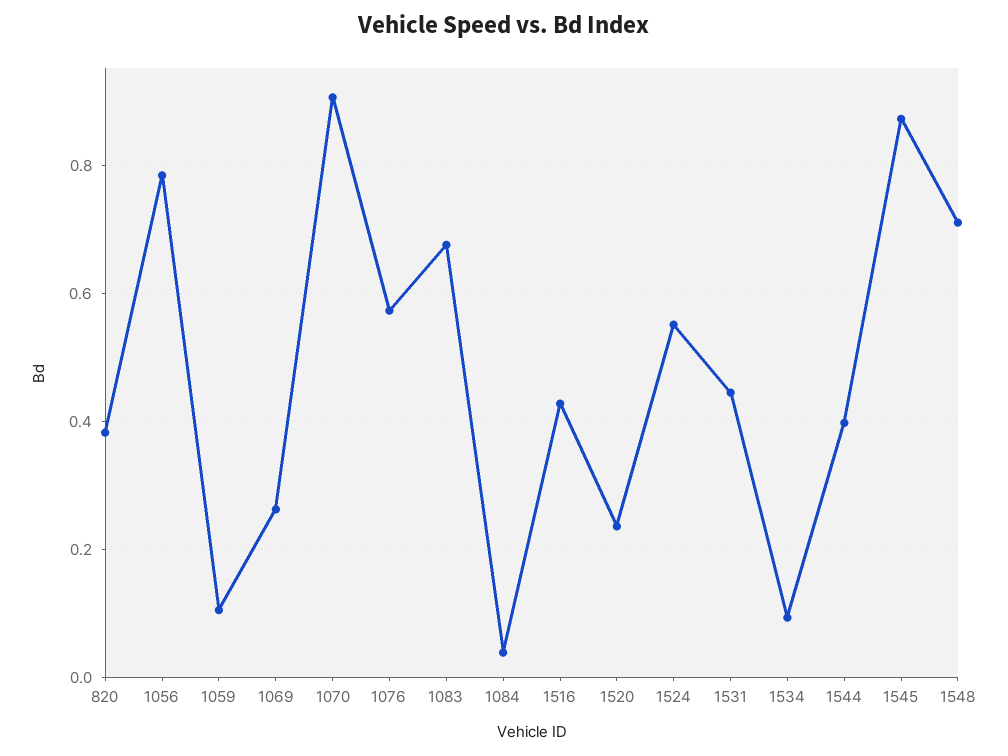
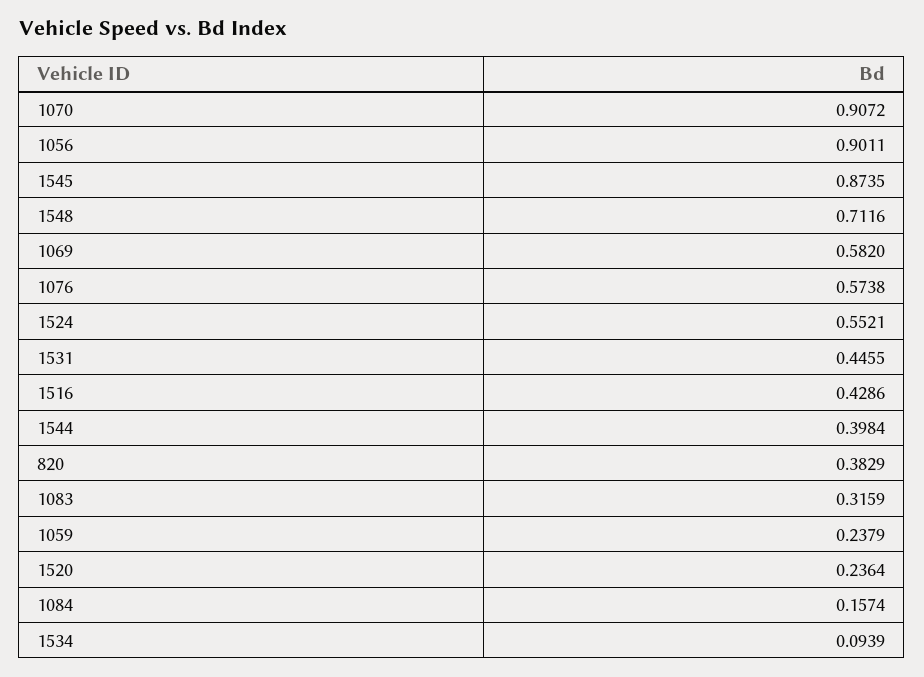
1056: 0.78 -> 0.9011
1059: 0.1 -> 0.2379
1069: 0.26 -> 0.582
1083: 0.68 -> 0.3159
1084: 0.04 -> 0.1574

